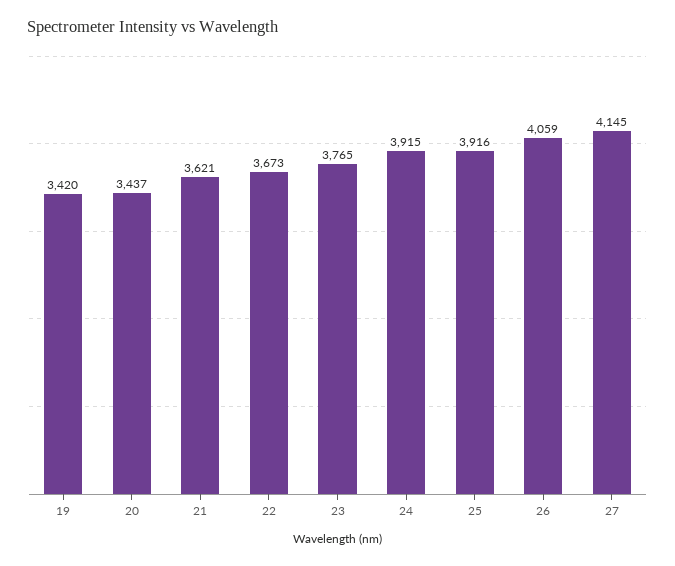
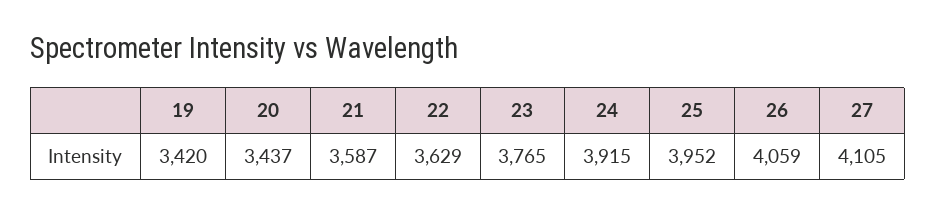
21: 3621 -> 3587
22: 3673 -> 3629
25: 3916 -> 3952
27: 4145 -> 4105

